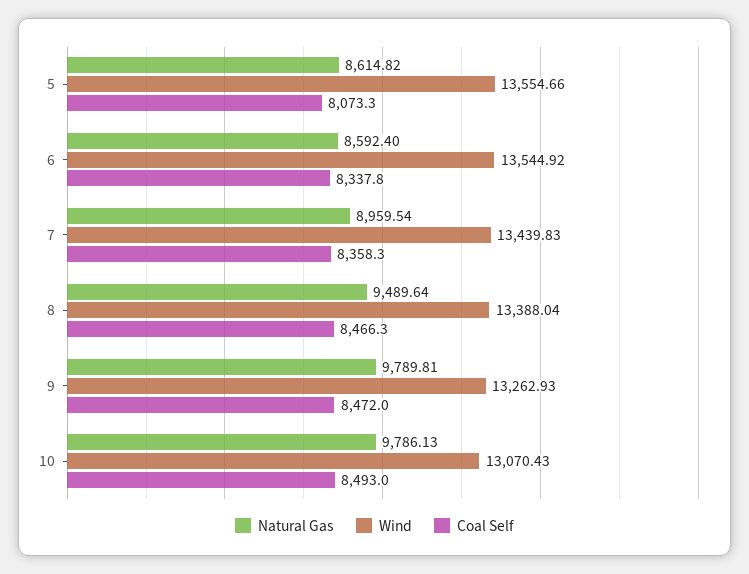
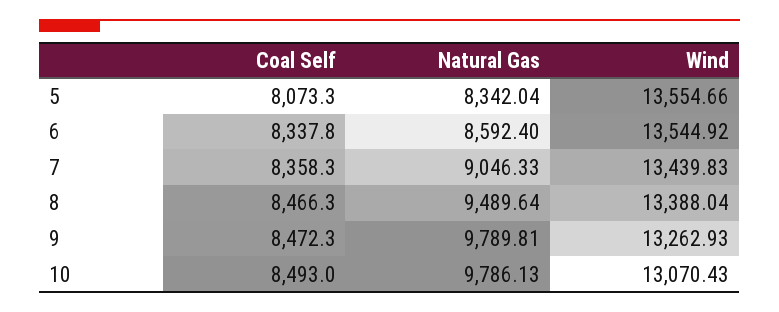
Natural Gas, 5: 8614.82 -> 8342.04
Natural Gas, 7: 8959.54 -> 9046.33
Coal Self, 9: 8472 -> 8472.3

